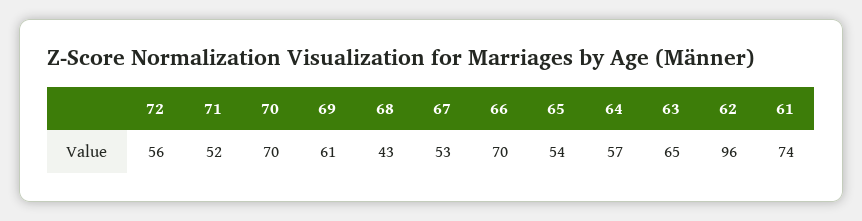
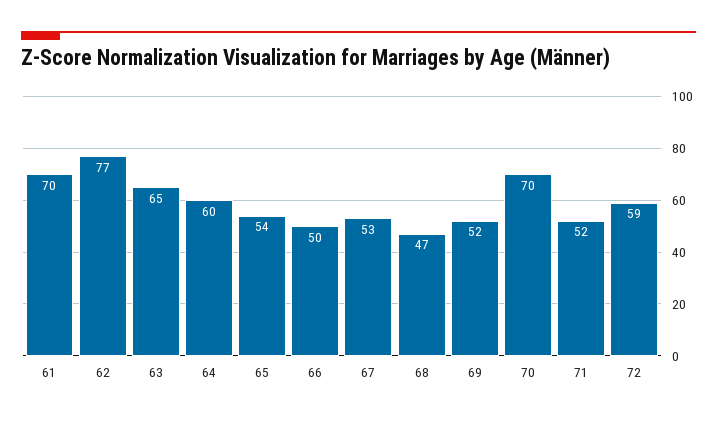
72: 56 -> 59
69: 61 -> 52
68: 43 -> 47
66: 70 -> 50
64: 57 -> 60
62: 96 -> 77
61: 74 -> 70

